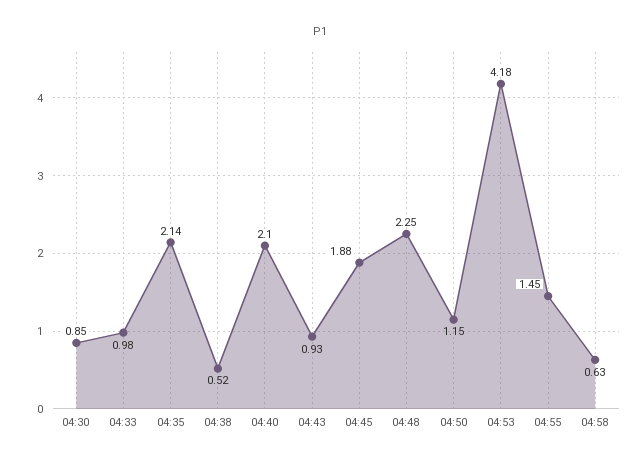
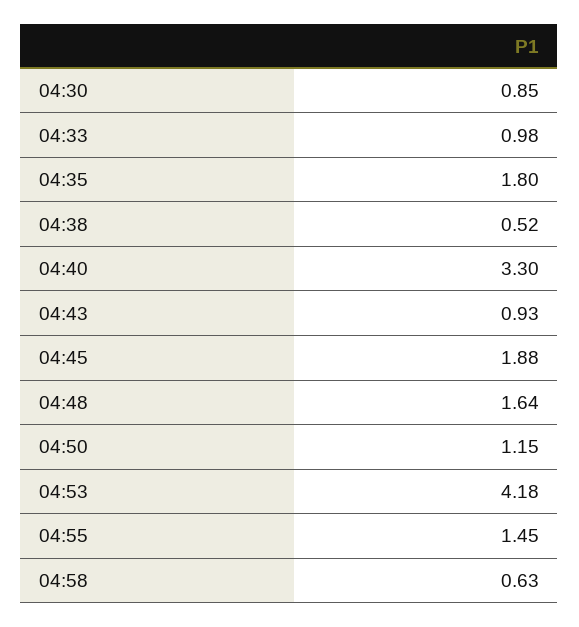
04:35: 2.14 -> 1.8
04:40: 2.1 -> 3.3
04:48: 2.25 -> 1.64

